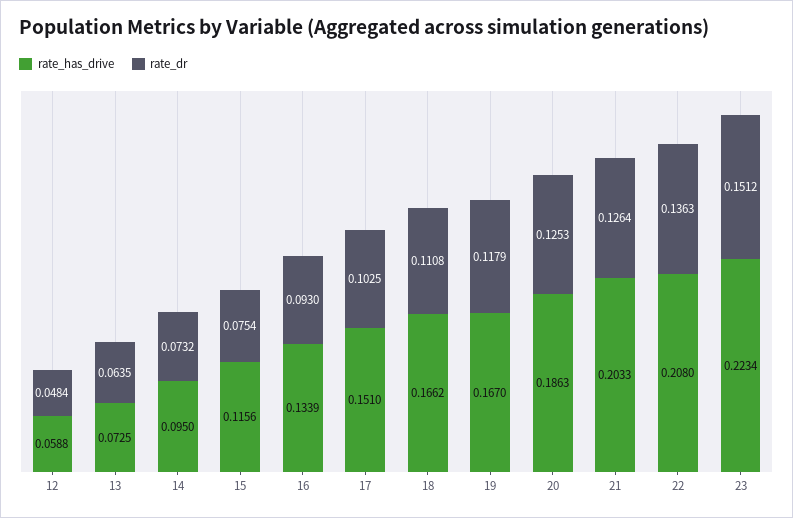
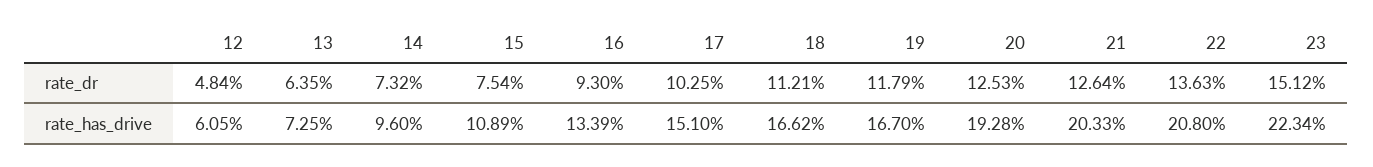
rate_has_drive, 12: 0.0588 -> 0.0605
rate_has_drive, 14: 0.095 -> 0.096
rate_has_drive, 15: 0.1156 -> 0.1089
rate_dr, 18: 0.1108 -> 0.1121
rate_has_drive, 20: 0.1863 -> 0.1928

